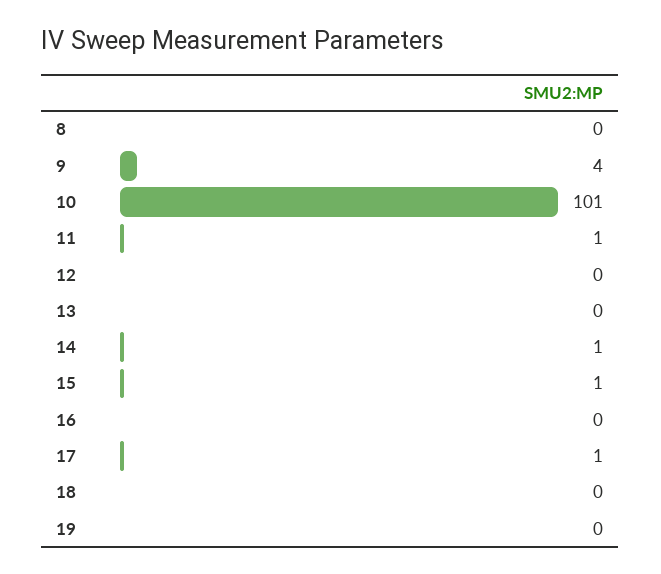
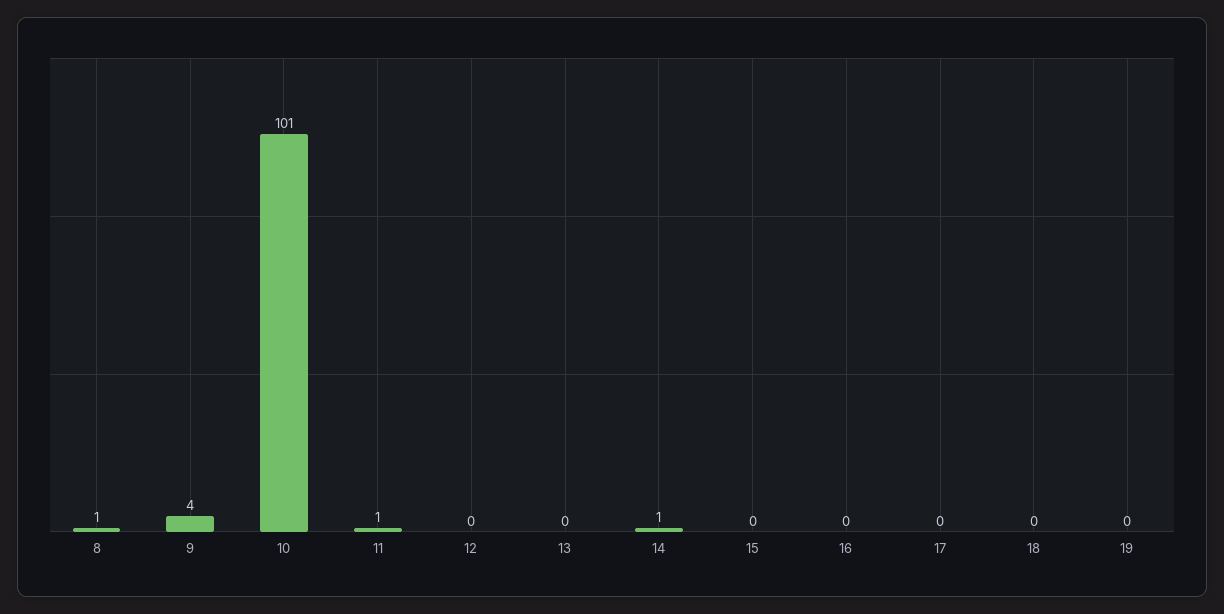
8: 0 -> 1
15: 1 -> 0
17: 1 -> 0

